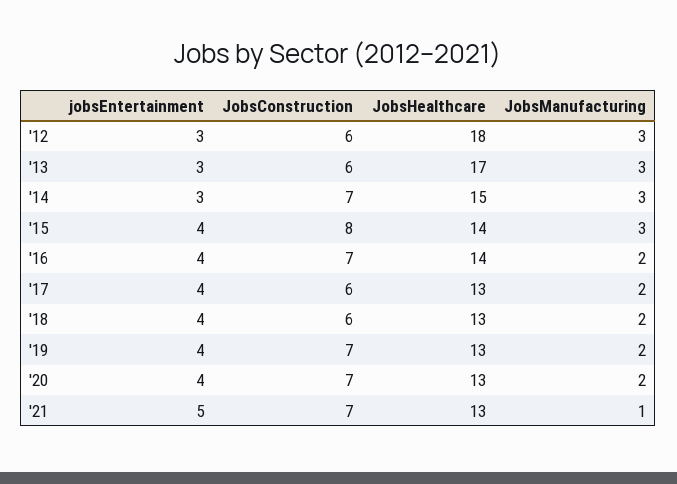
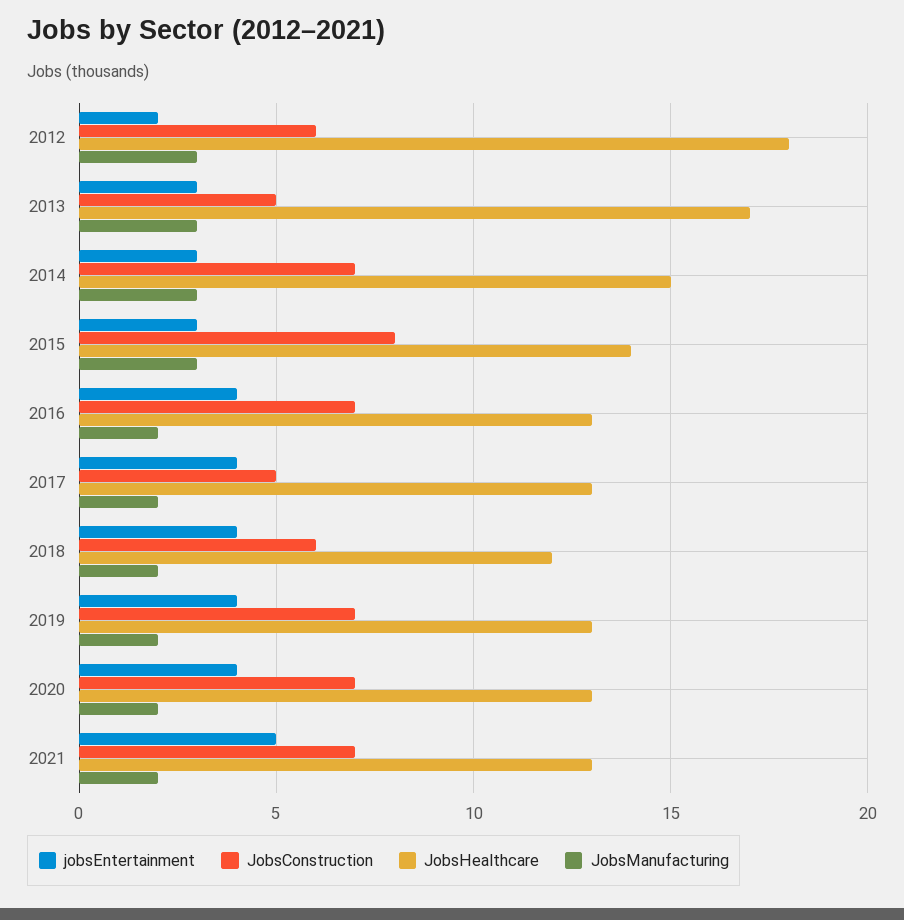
jobsEntertainment, '12: 3 -> 2
JobsConstruction, '13: 6 -> 5
jobsEntertainment, '15: 4 -> 3
JobsHealthcare, '16: 14 -> 13
JobsConstruction, '17: 6 -> 5
JobsHealthcare, '18: 13 -> 12
JobsManufacturing, '21: 1 -> 2

